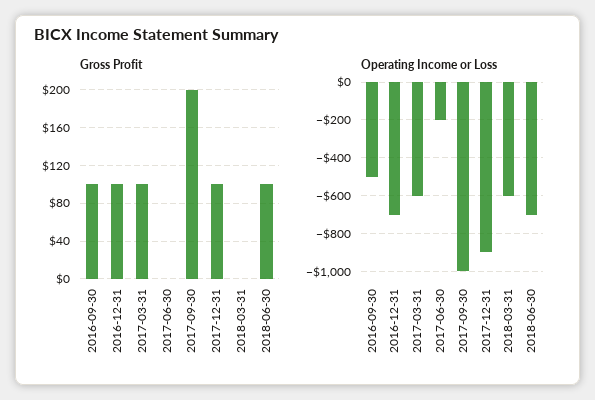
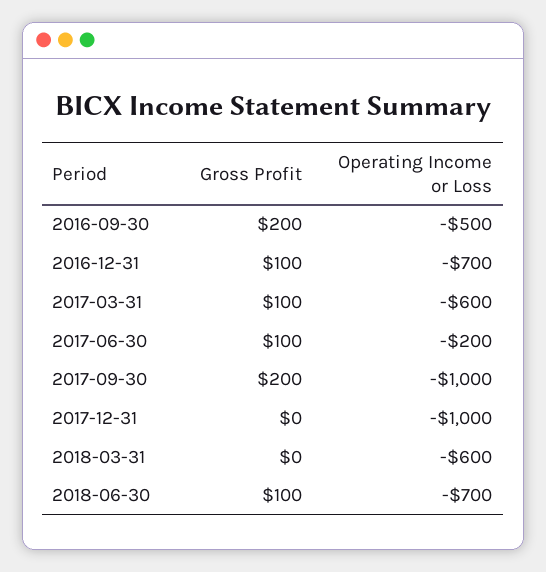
Gross Profit, 2016-09-30: 100 -> 200
Gross Profit, 2017-06-30: 0 -> 100
Gross Profit, 2017-12-31: 100 -> 0
Operating Income or Loss, 2017-12-31: -900 -> -1000

